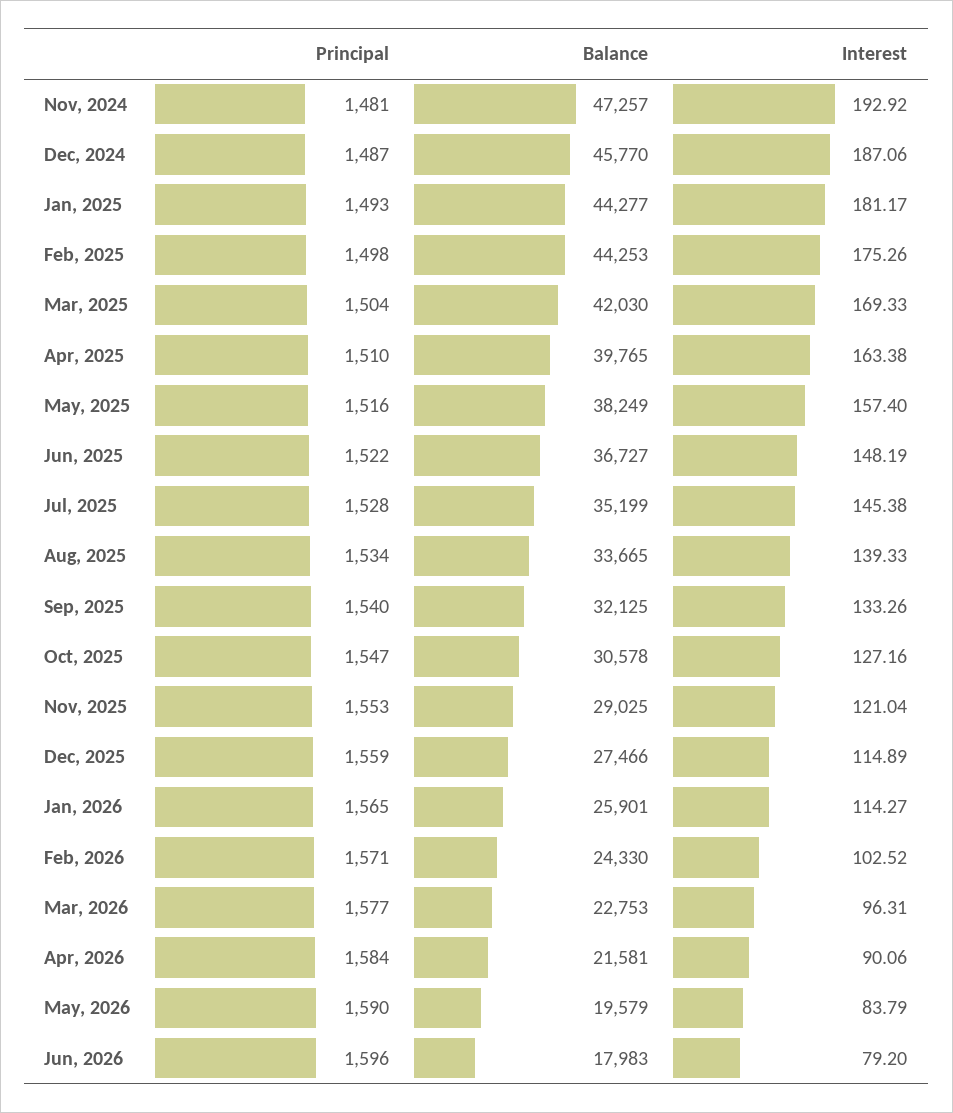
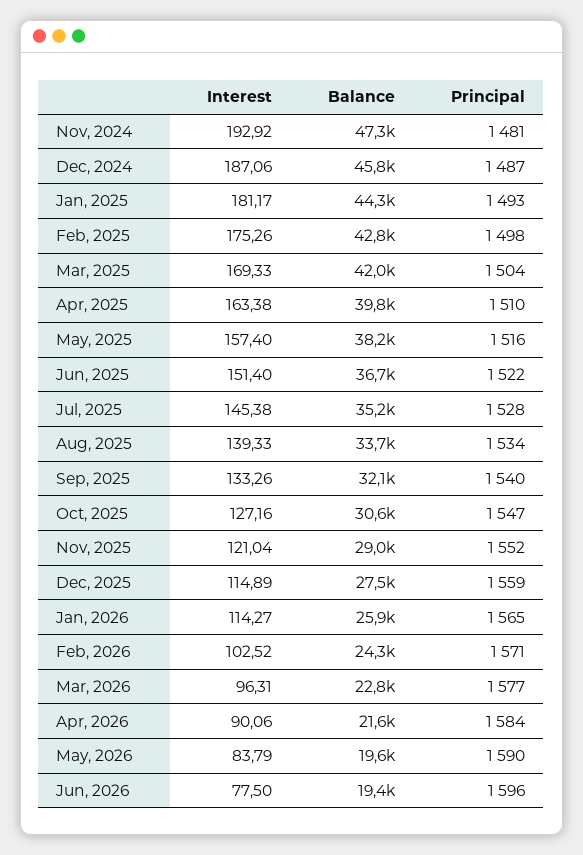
Balance, Feb, 2025: 44253 -> 42800
Interest, Jun, 2025: 148.19 -> 151.4
Principal, Nov, 2025: 1553 -> 1552
Balance, Jun, 2026: 17983 -> 19400
Interest, Jun, 2026: 79.2 -> 77.5

